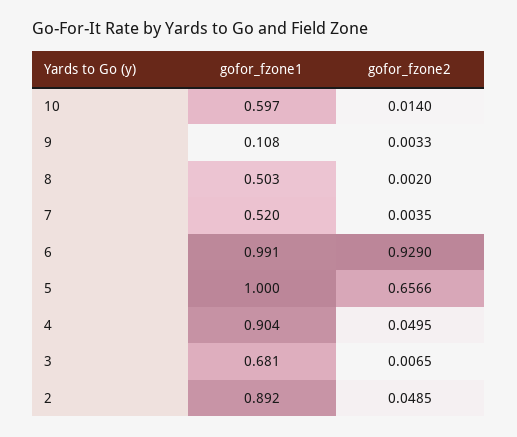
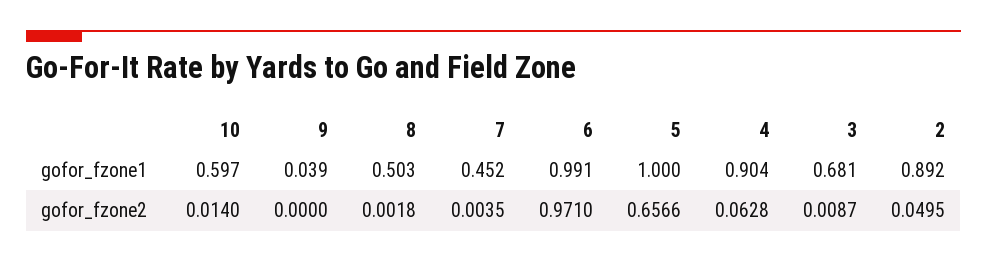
gofor_fzone1, 9: 0.108 -> 0.039
gofor_fzone2, 9: 0.0033 -> 0
gofor_fzone2, 8: 0.002 -> 0.0018
gofor_fzone1, 7: 0.52 -> 0.452
gofor_fzone2, 6: 0.929 -> 0.971
gofor_fzone2, 4: 0.0495 -> 0.0628
gofor_fzone2, 3: 0.0065 -> 0.0087
gofor_fzone2, 2: 0.0485 -> 0.0495

